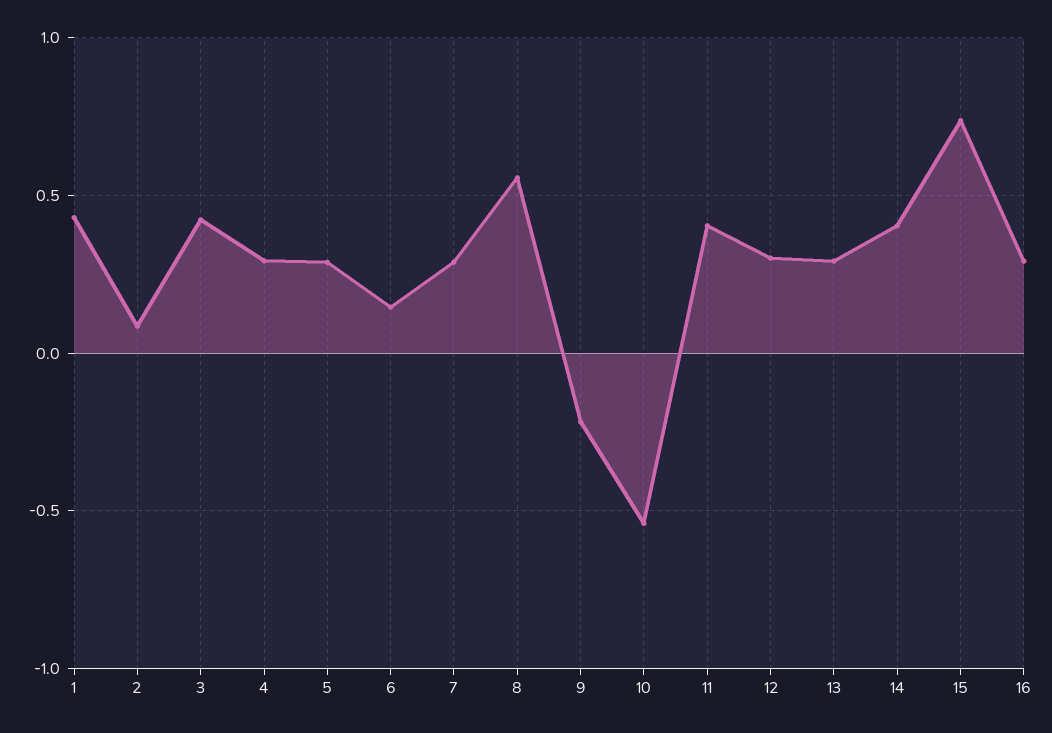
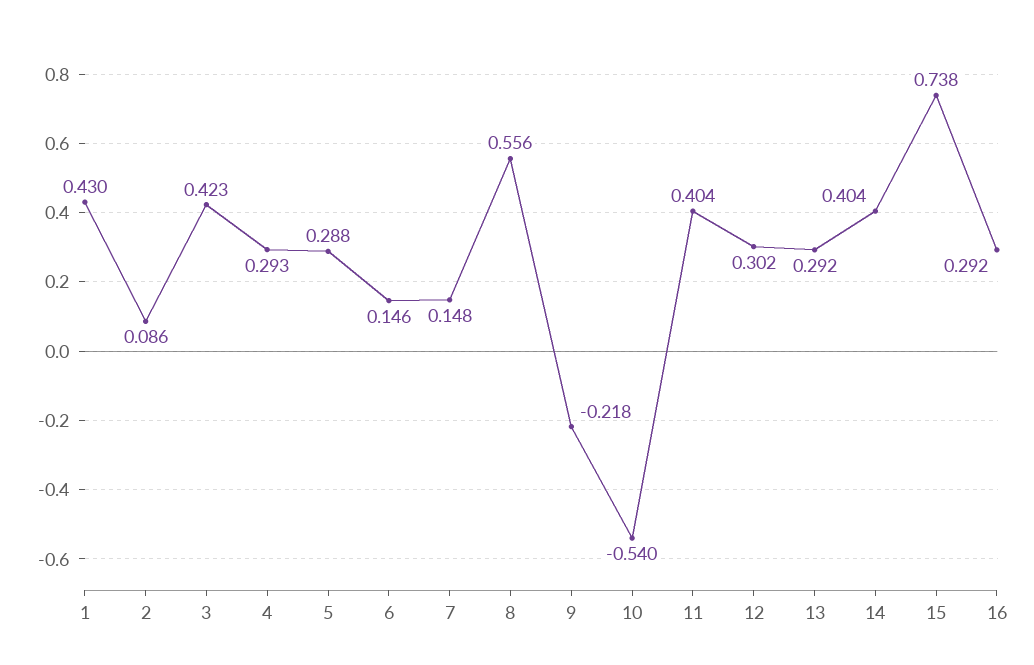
7: 0.3 -> 0.148

